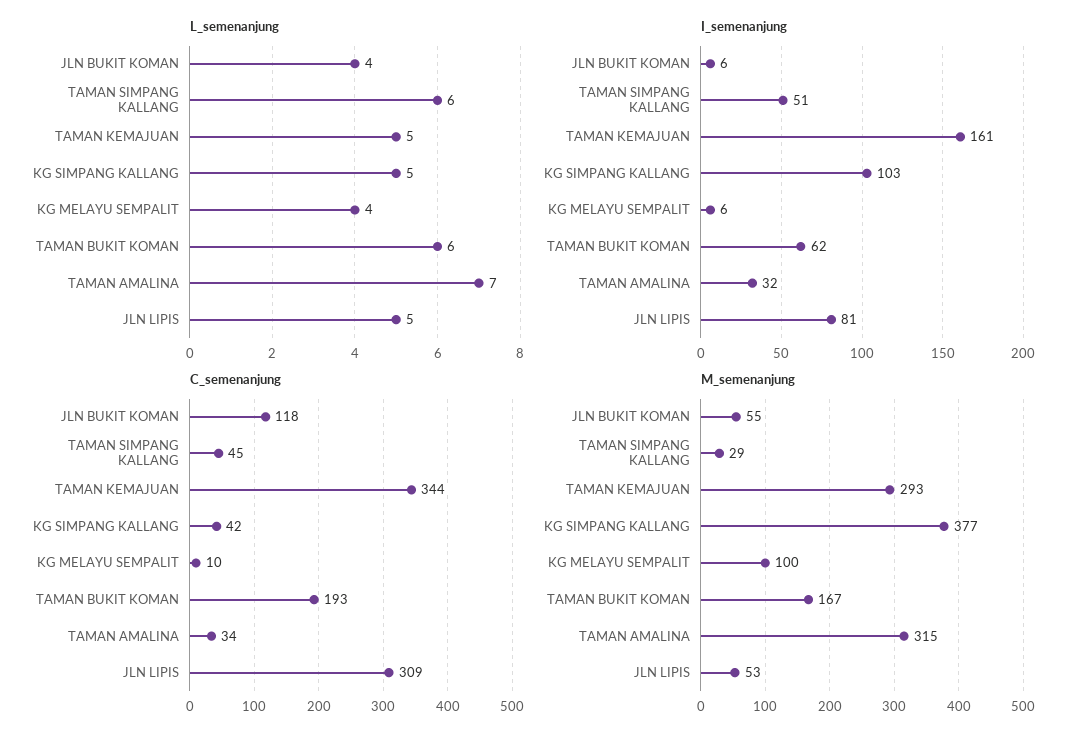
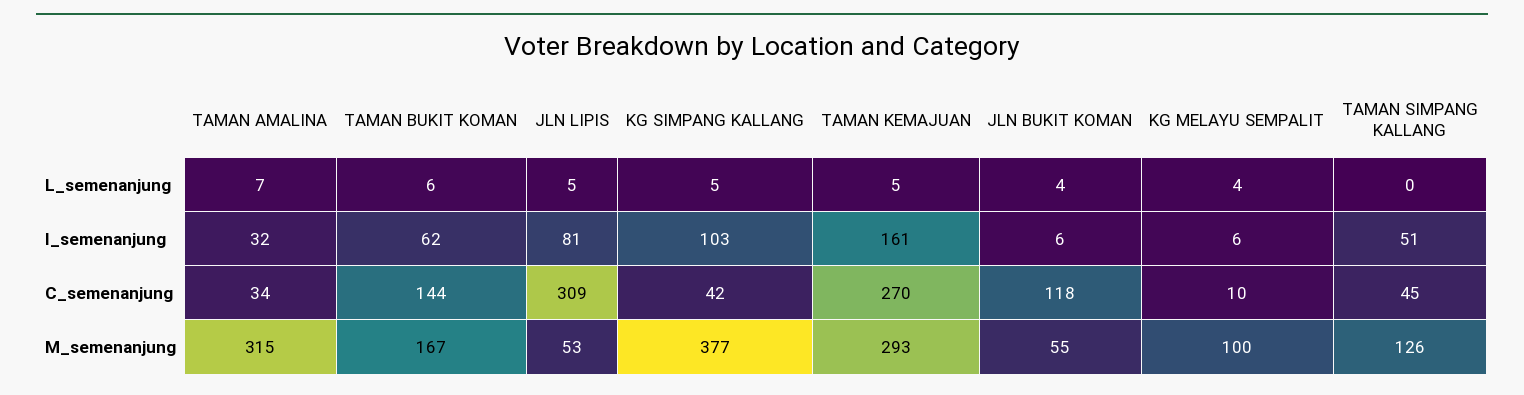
L_semenanjung, TAMAN SIMPANG KALLANG: 6 -> 0
C_semenanjung, TAMAN KEMAJUAN: 344 -> 270
C_semenanjung, TAMAN BUKIT KOMAN: 193 -> 144
M_semenanjung, TAMAN SIMPANG KALLANG: 29 -> 126

